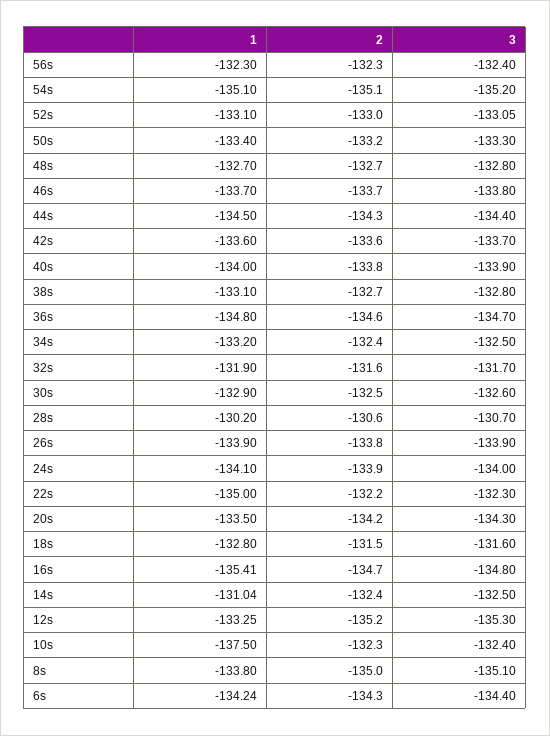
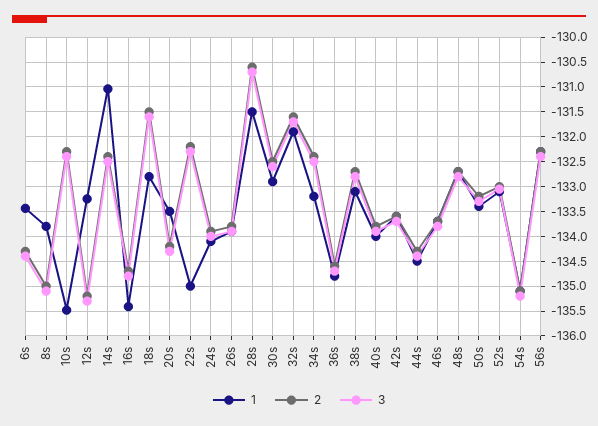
1, 28s: -130.2 -> -131.5
1, 10s: -137.5 -> -135.5
1, 6s: -134.24 -> -133.5

